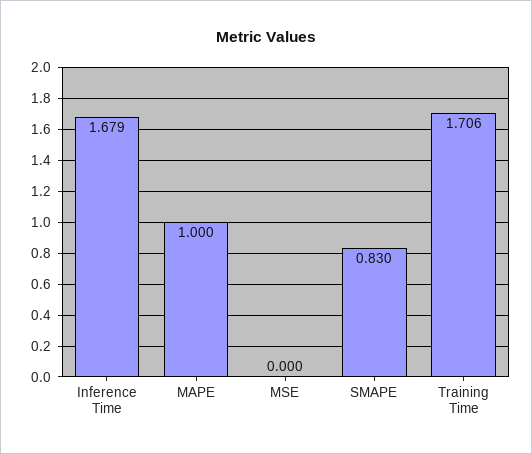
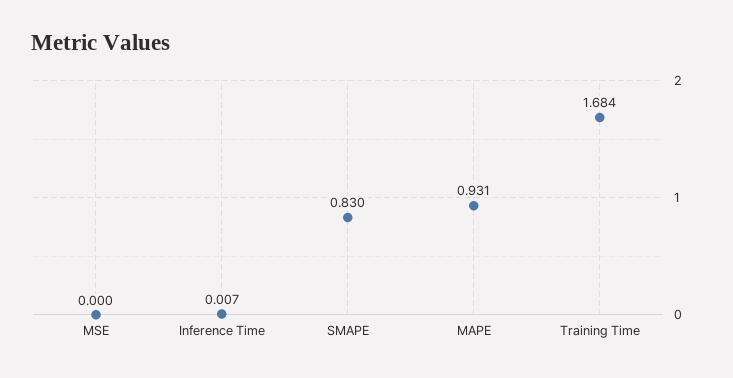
Inference Time: 1.679 -> 0.007
MAPE: 1 -> 0.931
Training Time: 1.706 -> 1.684

